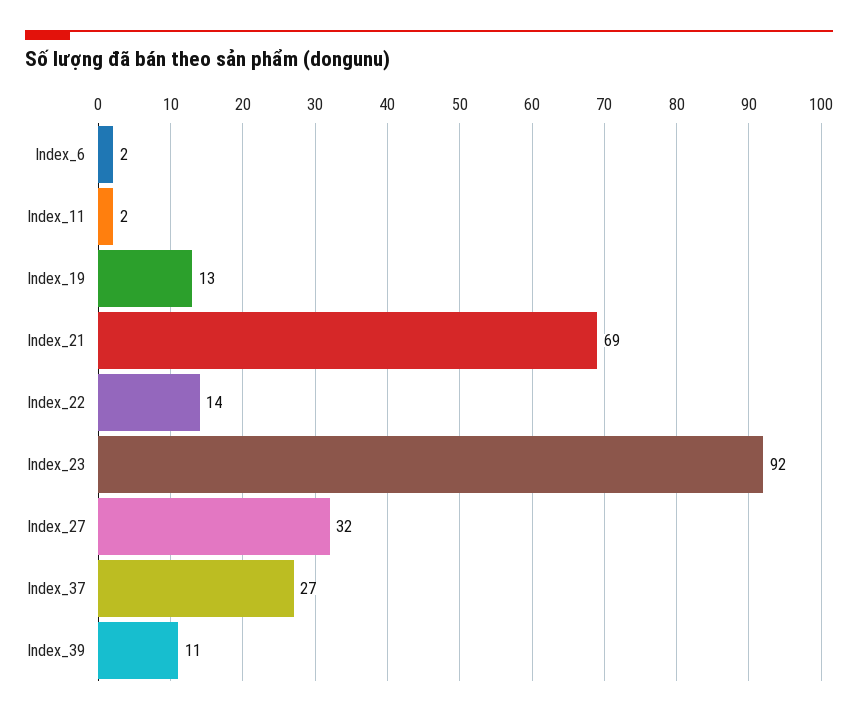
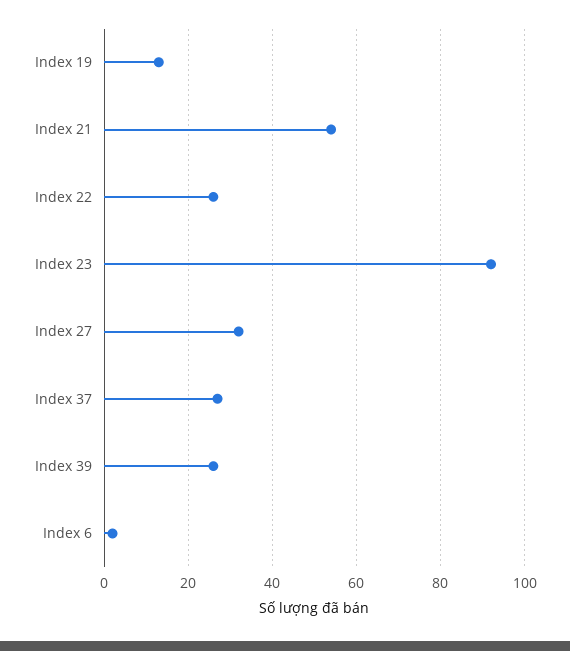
Index_11: 2 -> none
Index_21: 69 -> 55
Index_22: 14 -> 25
Index_39: 11 -> 25

